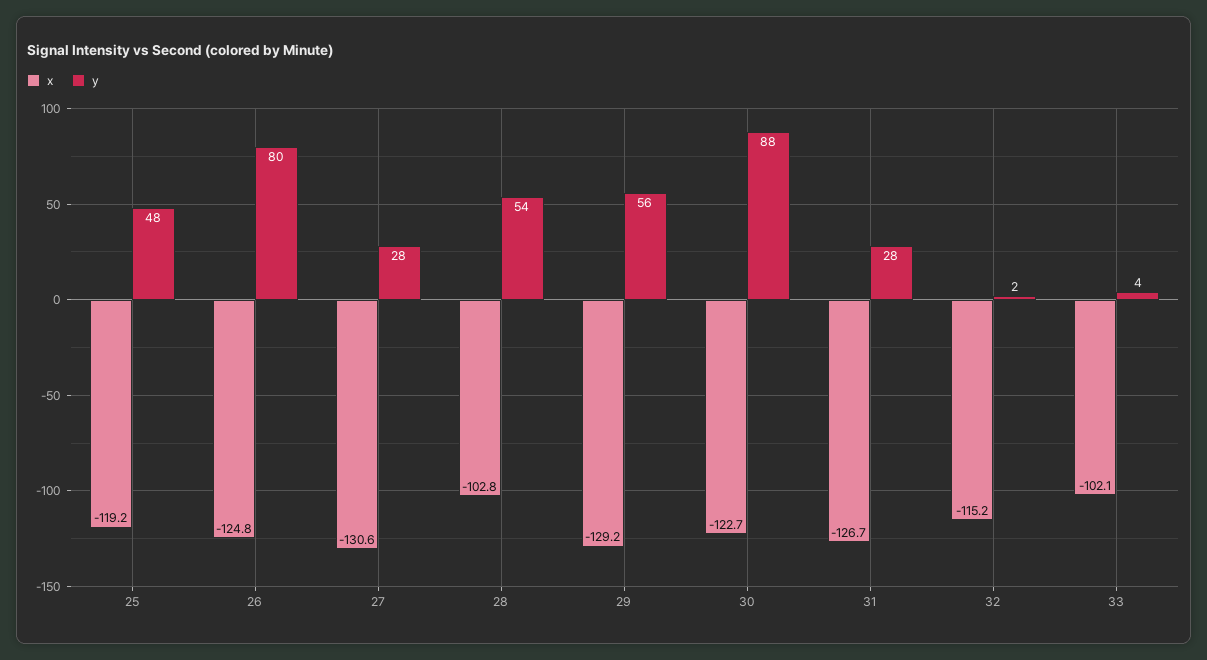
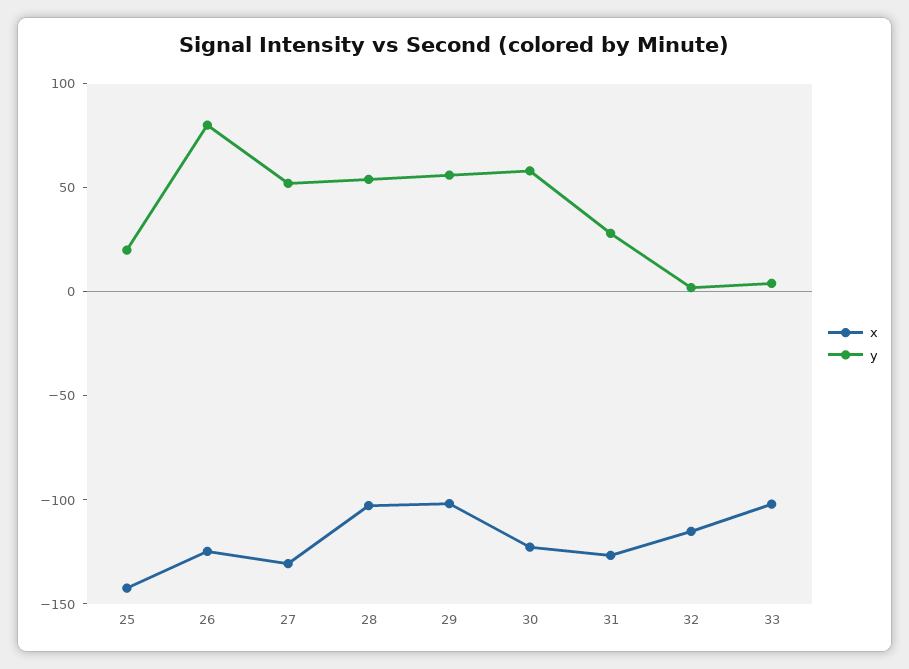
x, 25: -119.2 -> -140
y, 25: 48 -> 20
y, 27: 28 -> 50
x, 29: -129.2 -> -100
y, 30: 88 -> 60

